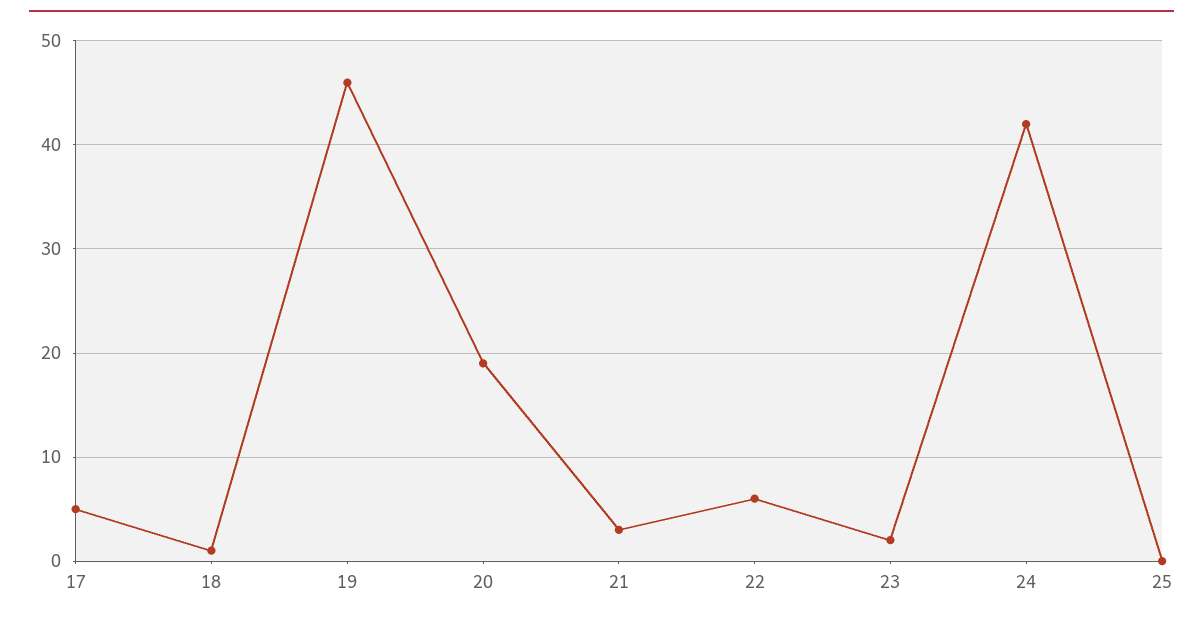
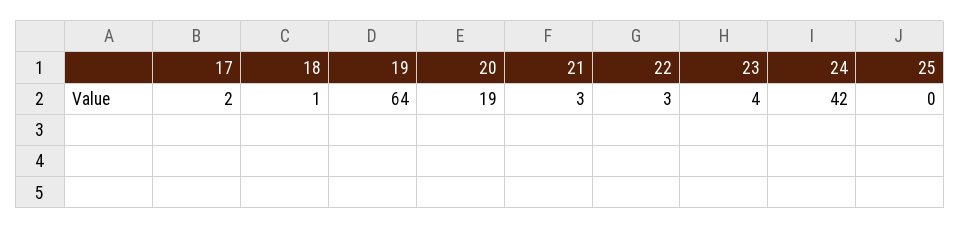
17: 5 -> 2
19: 46 -> 64
22: 6 -> 3
23: 2 -> 4

